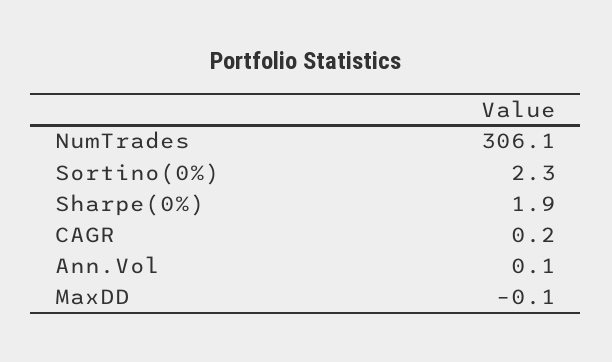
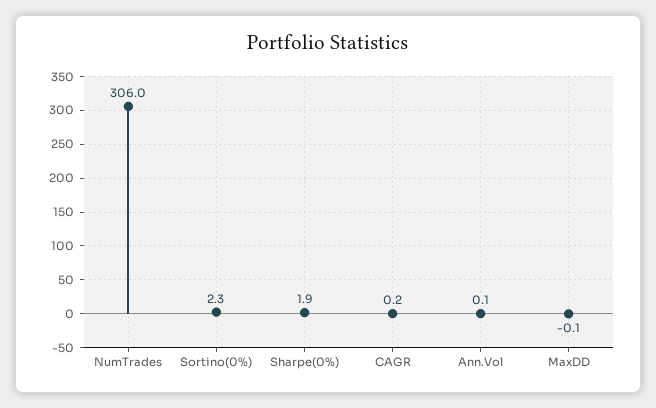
NumTrades: 306.1 -> 306

